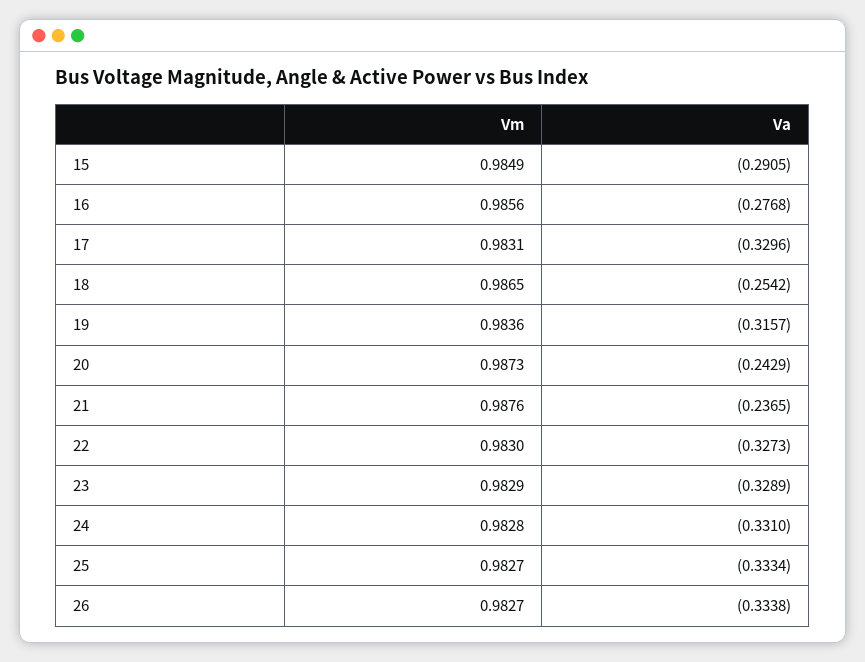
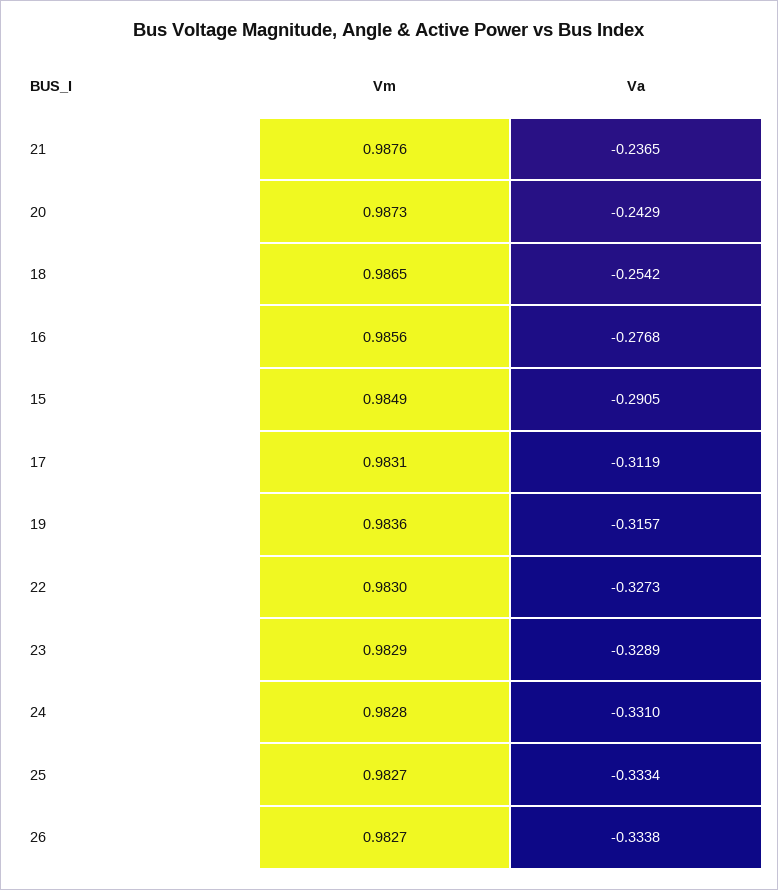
Va, 17: -0.3296 -> -0.3119

